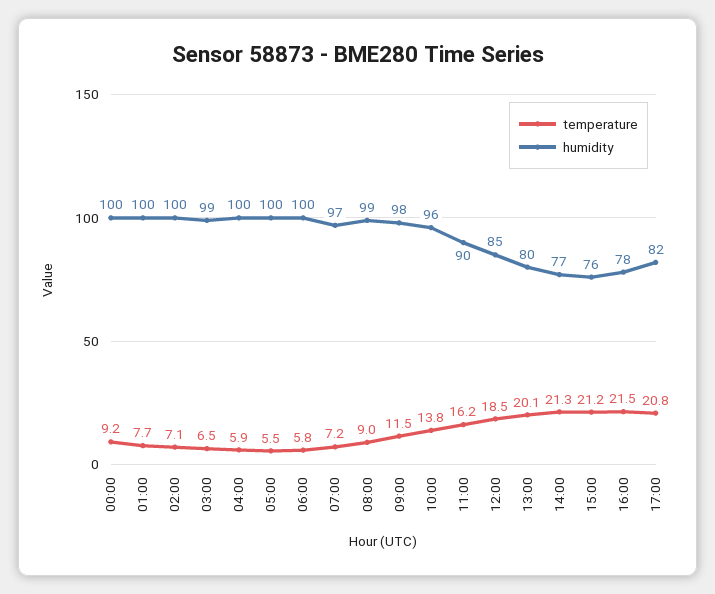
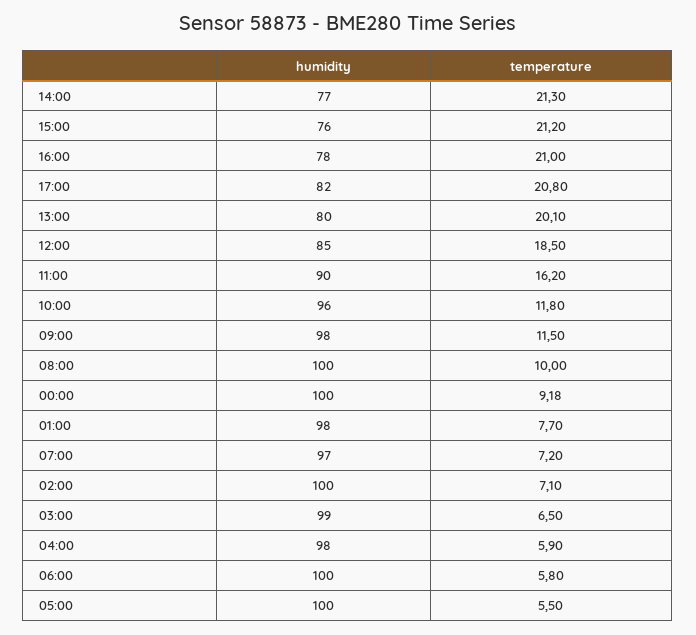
humidity, 01:00: 100 -> 98
humidity, 04:00: 100 -> 98
temperature, 08:00: 9 -> 10
humidity, 08:00: 99 -> 100
temperature, 10:00: 13.8 -> 11.8
temperature, 16:00: 21.5 -> 21

